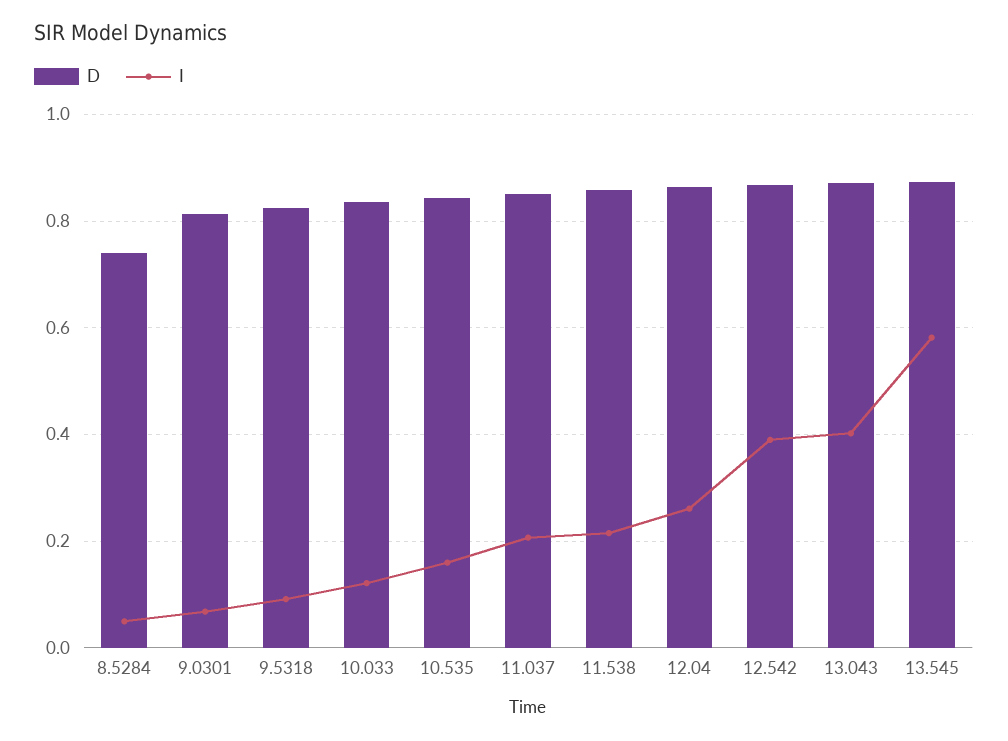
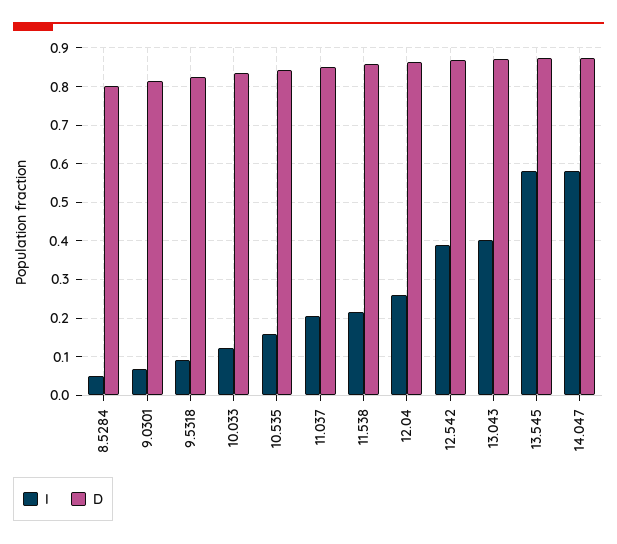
D, 8.5284: 0.74 -> 0.8
I, 14.047: none -> 0.58
D, 14.047: none -> 0.88

